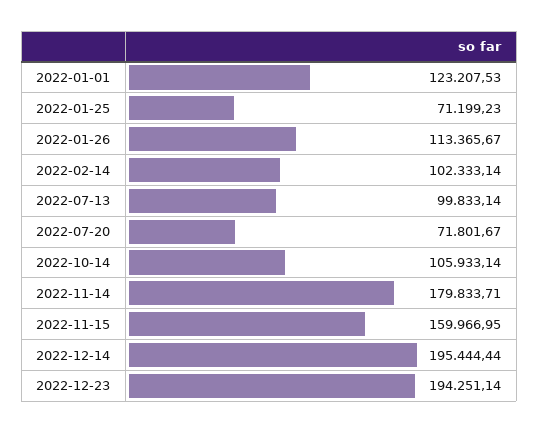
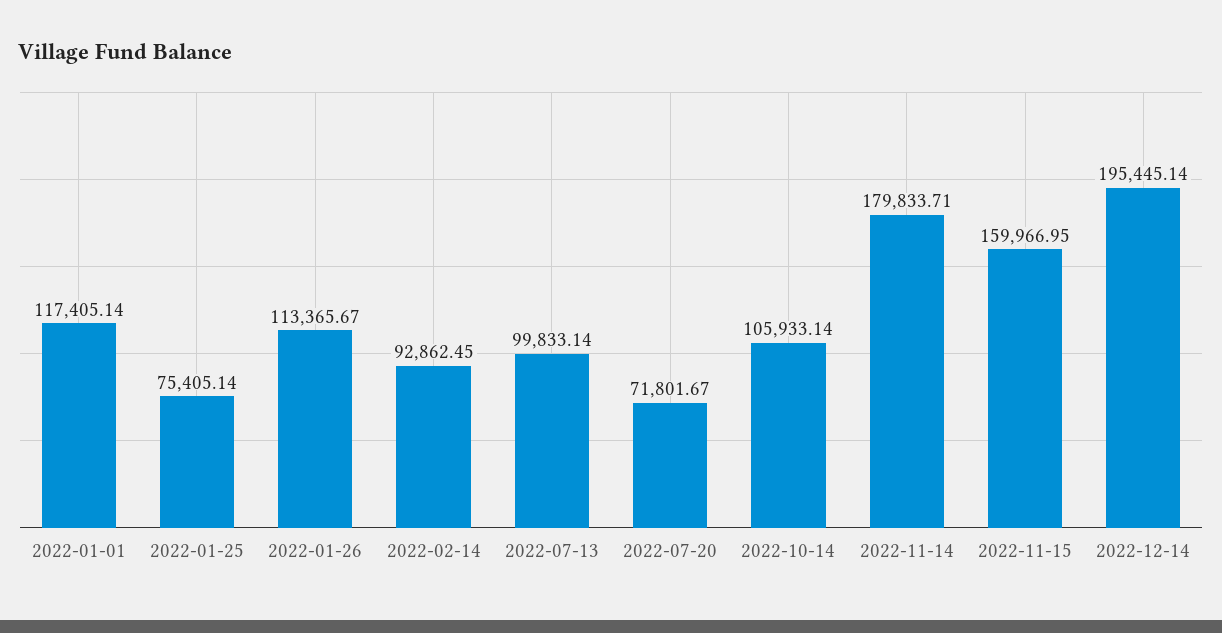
2022-01-01: 123207.53 -> 117405.14
2022-01-25: 71199.23 -> 75405.14
2022-02-14: 102333.14 -> 92862.45
2022-12-14: 195444.44 -> 195445.14
2022-12-23: 194251.14 -> none

